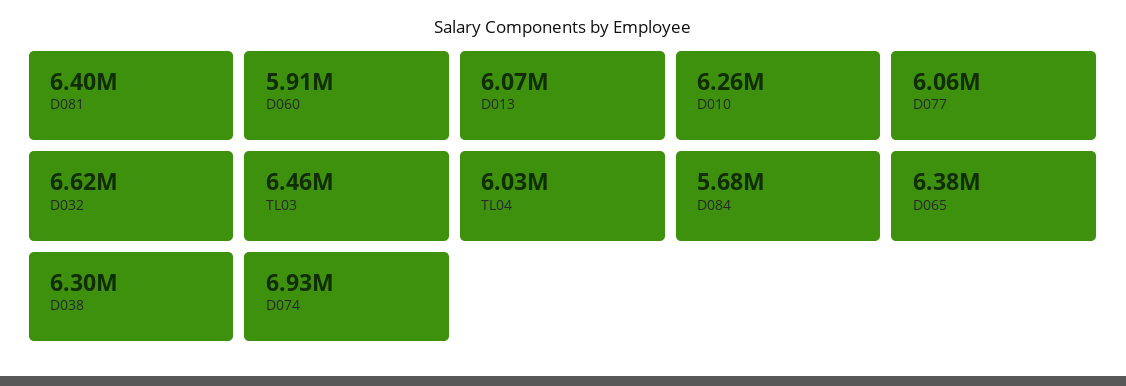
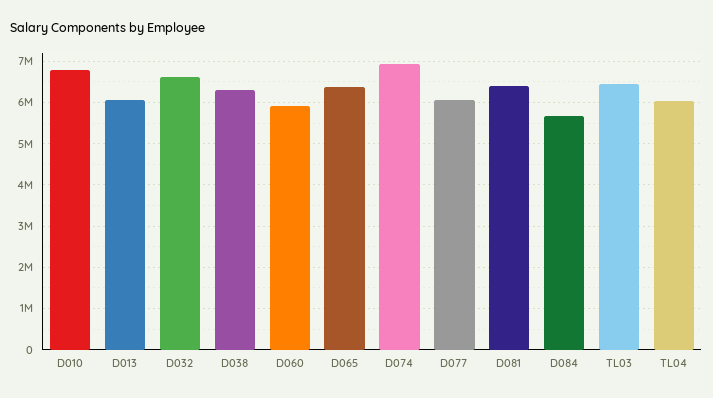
D010: 6260000 -> 6800000

